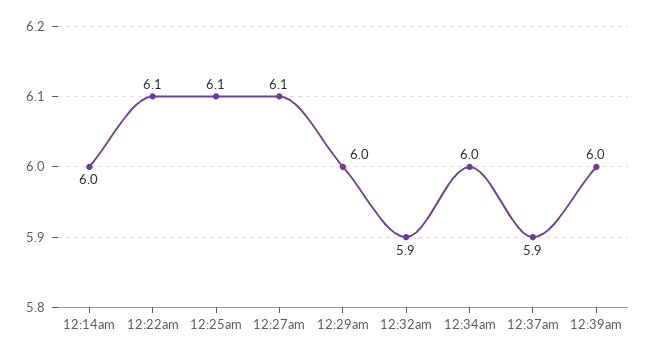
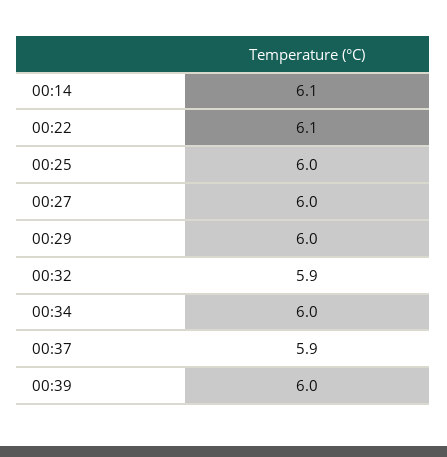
12:14am: 6 -> 6.1
12:25am: 6.1 -> 6
12:27am: 6.1 -> 6

